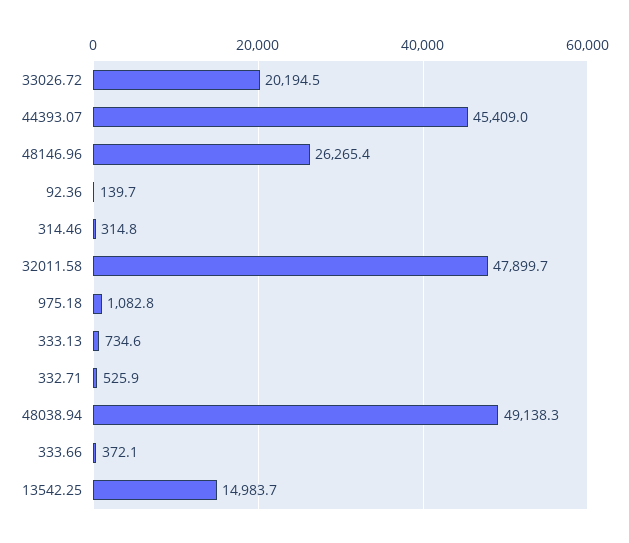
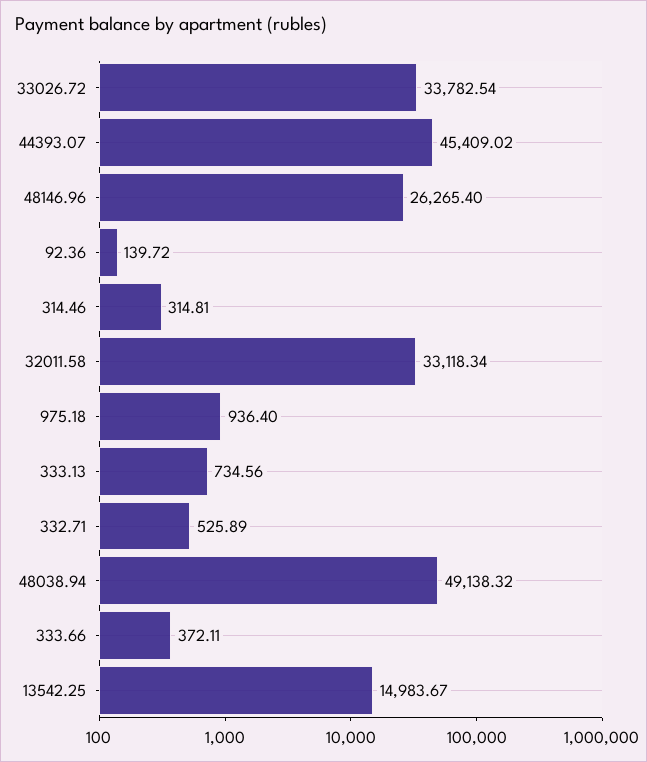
33026.72: 20194.5 -> 33782.54
32011.58: 47899.7 -> 33118.34
975.18: 1082.8 -> 936.4

